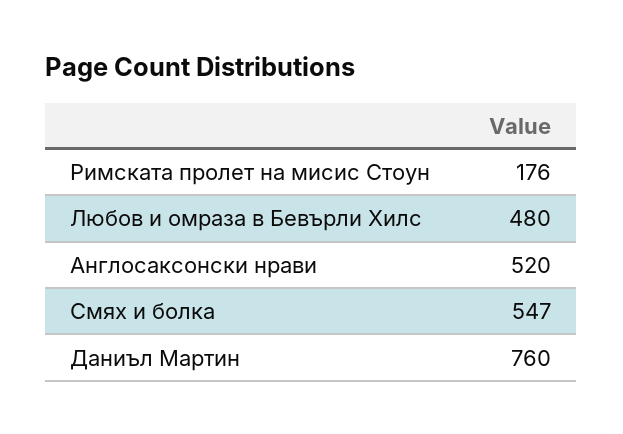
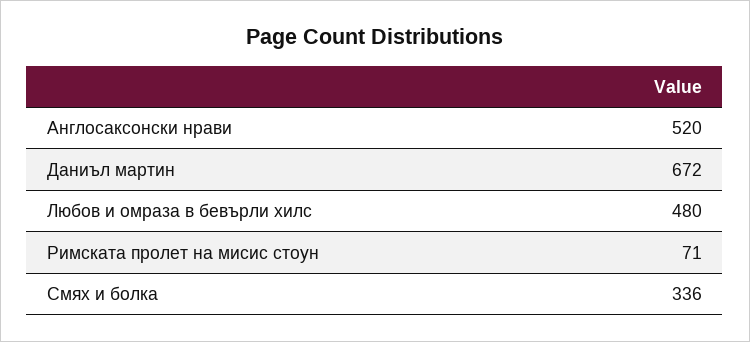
Римската пролет на мисис Стоун: 176 -> 71
Смях и болка: 547 -> 336
Даниъл Мартин: 760 -> 672

